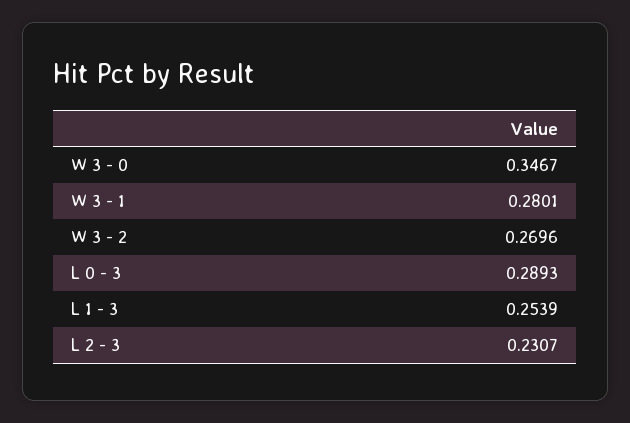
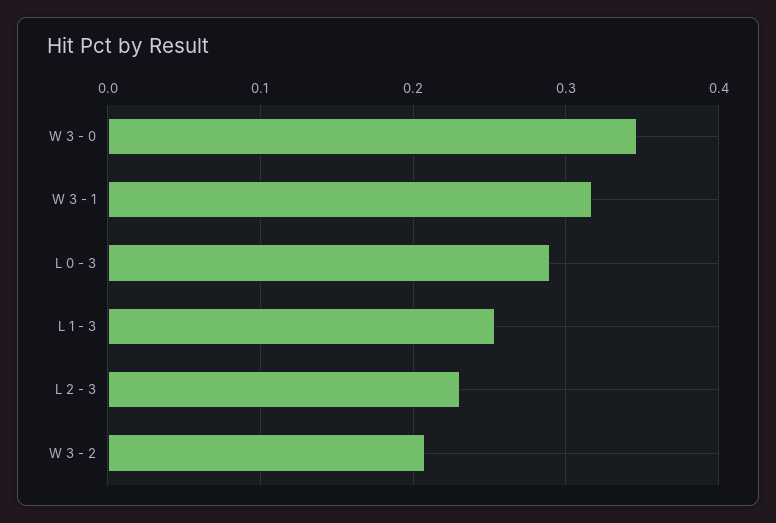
W 3 - 1: 0.2801 -> 0.32
W 3 - 2: 0.2696 -> 0.21

